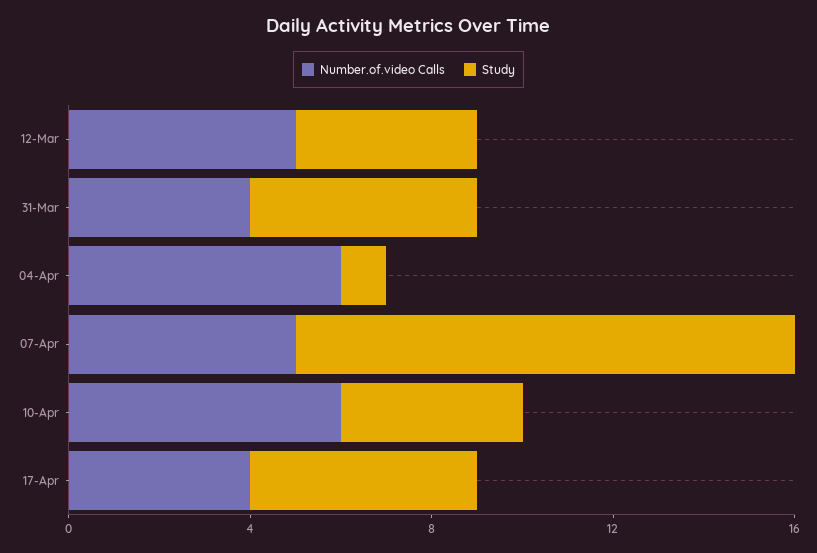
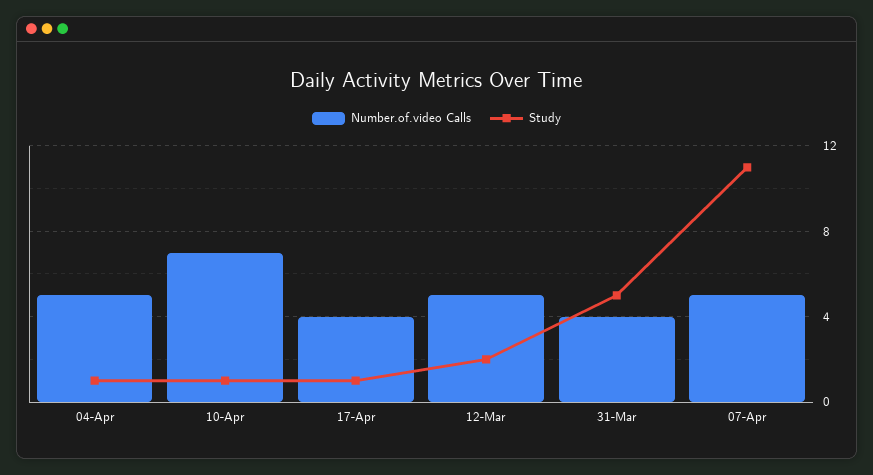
Study, 12-Mar: 4 -> 2
Number.of.video Calls, 04-Apr: 6 -> 5
Number.of.video Calls, 10-Apr: 6 -> 7
Study, 10-Apr: 4 -> 1
Study, 17-Apr: 5 -> 1

